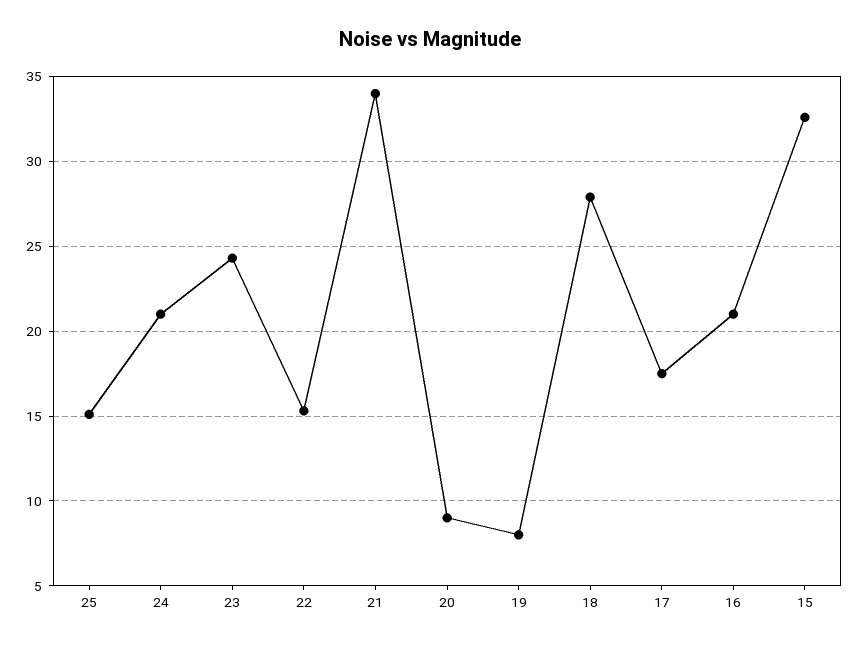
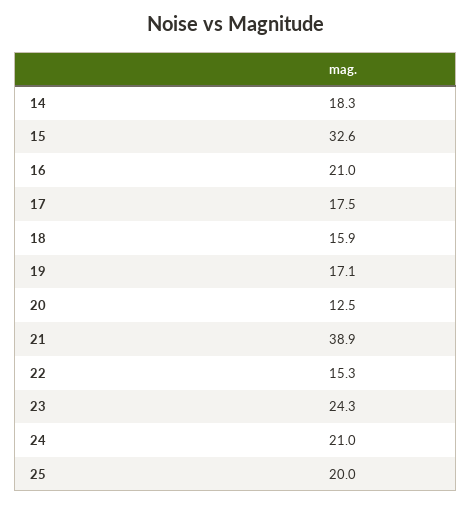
25: 15 -> 20
21: 34 -> 38.9
20: 9 -> 12.5
19: 8 -> 17.1
18: 28 -> 15.9
14: none -> 18.3

